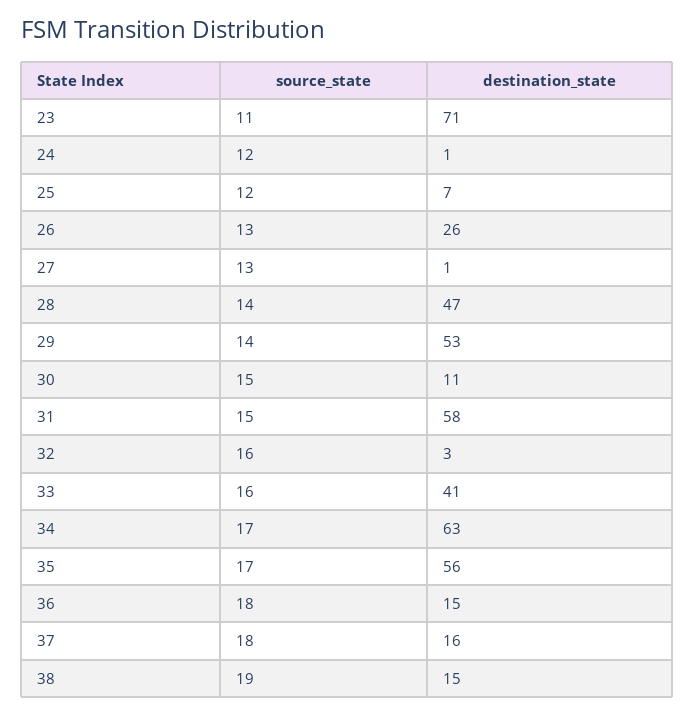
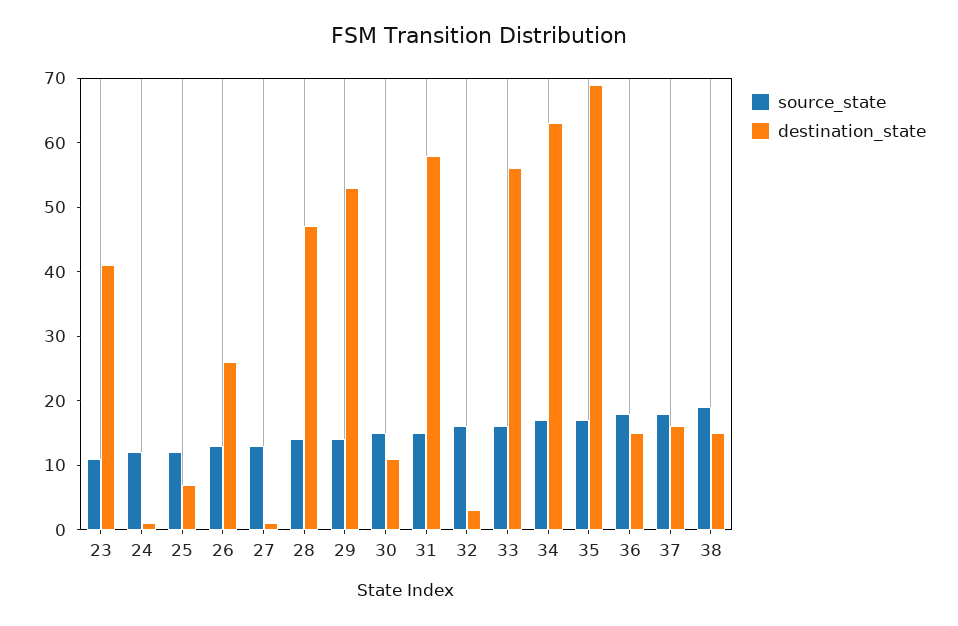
destination_state, 23: 71 -> 40
destination_state, 33: 41 -> 55
destination_state, 35: 56 -> 70

